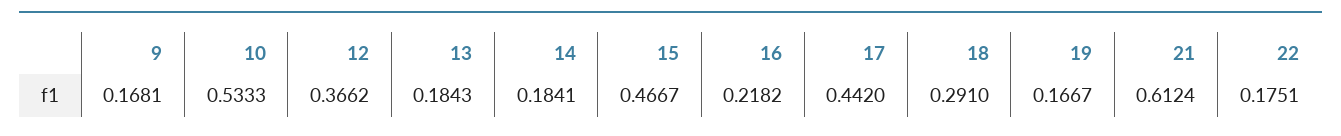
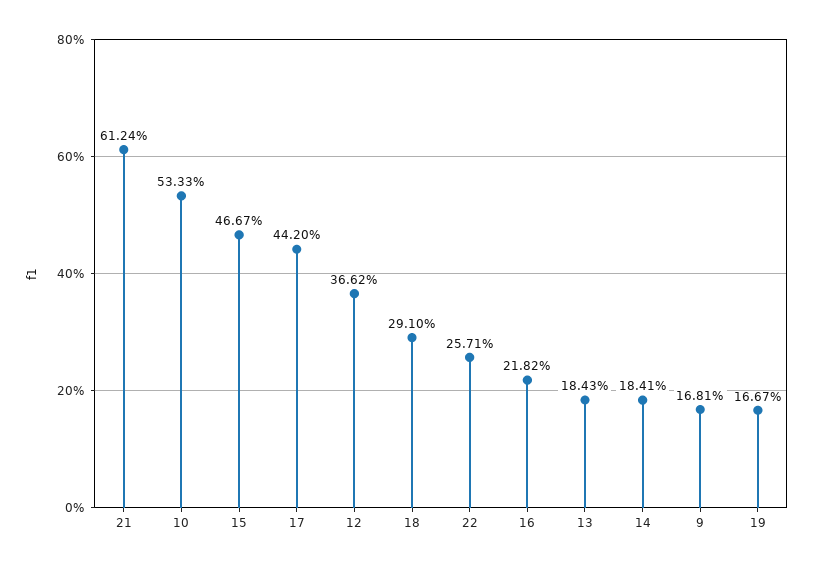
22: 0.1751 -> 0.2571

